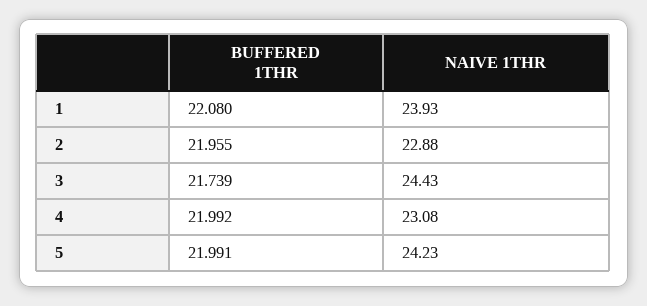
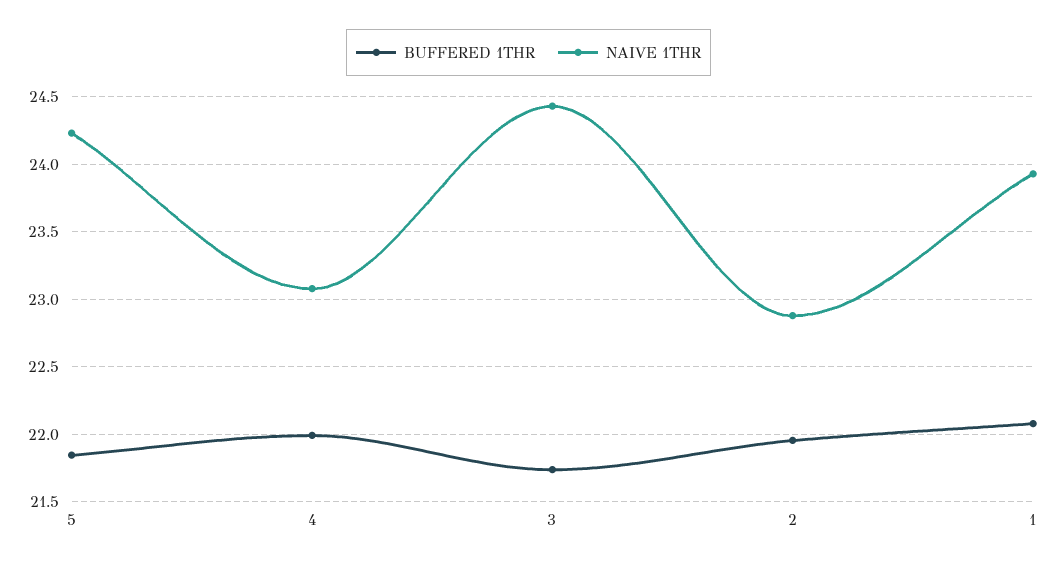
BUFFERED 1THR, 5: 21.991 -> 21.85

